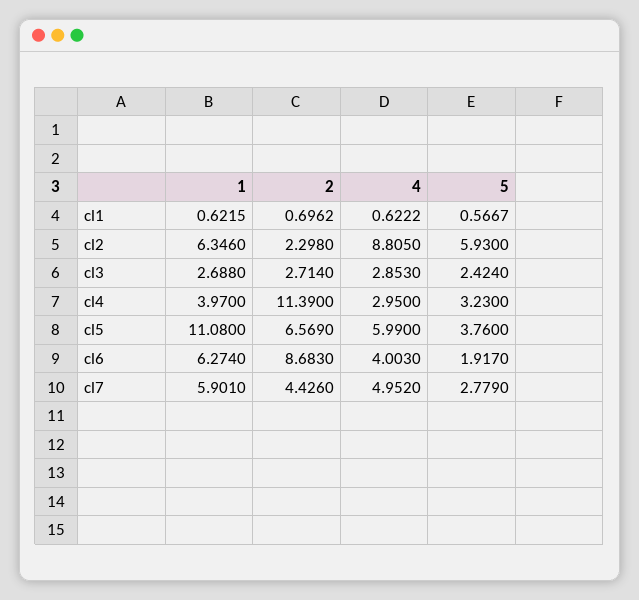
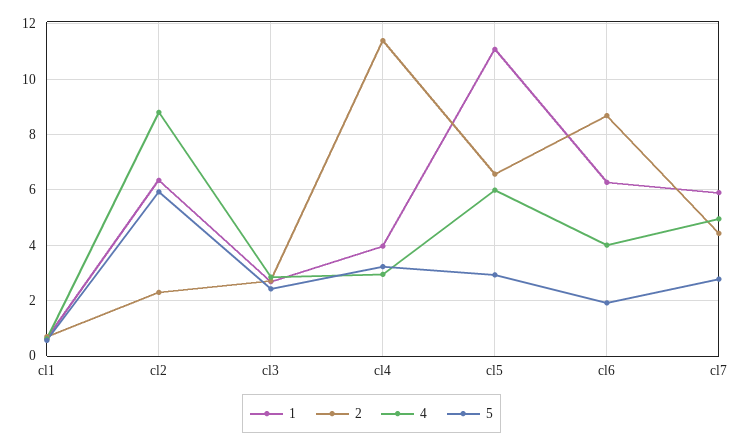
5, cl5: 3.76 -> 3

